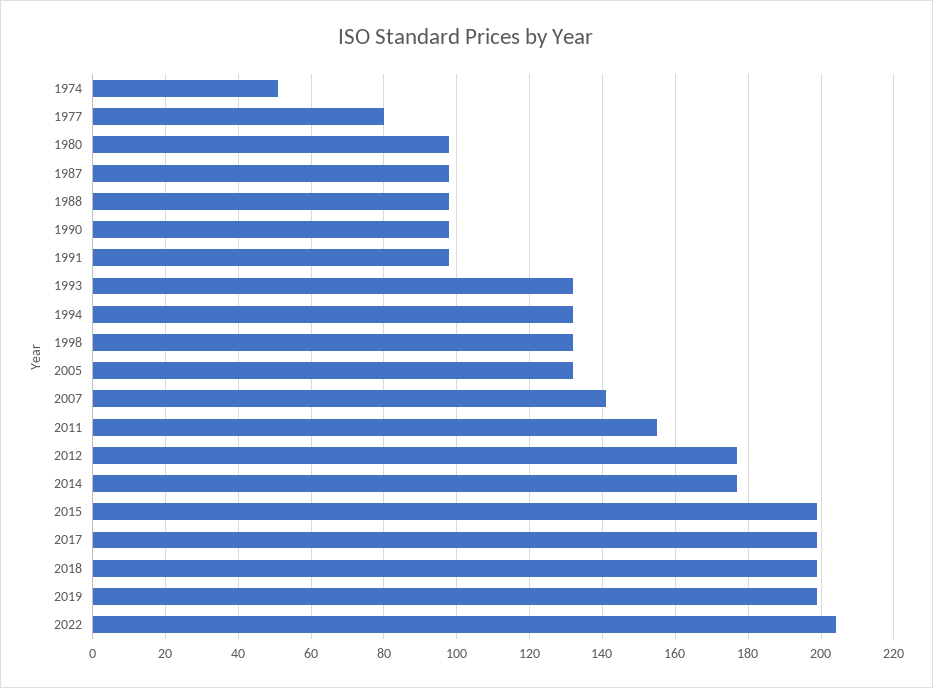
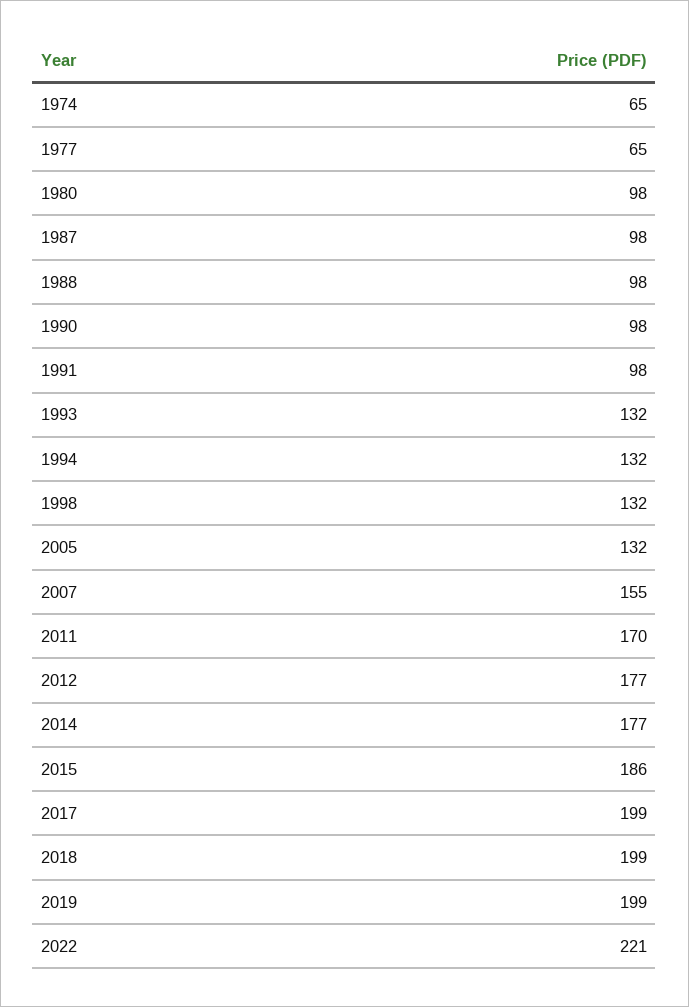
1974: 50 -> 65
1977: 80 -> 65
2007: 140 -> 155
2011: 155 -> 170
2015: 200 -> 186
2022: 205 -> 221

